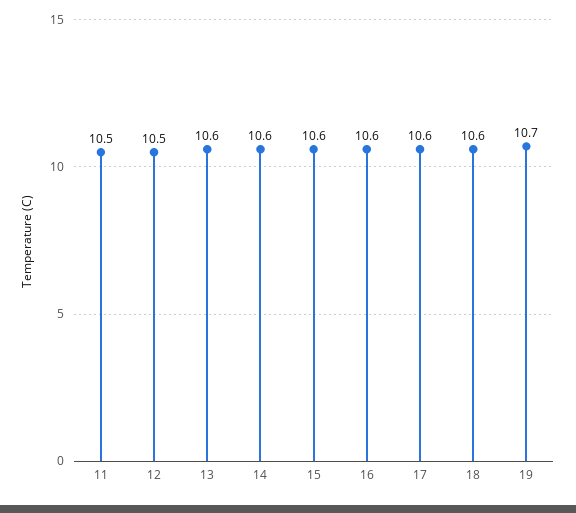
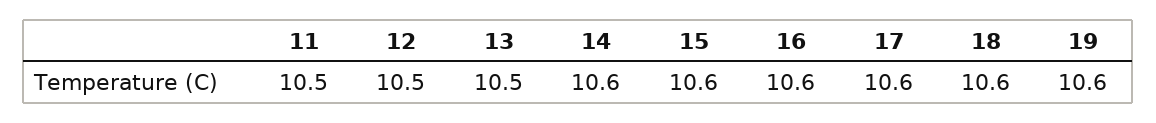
13: 10.6 -> 10.5
19: 10.7 -> 10.6

